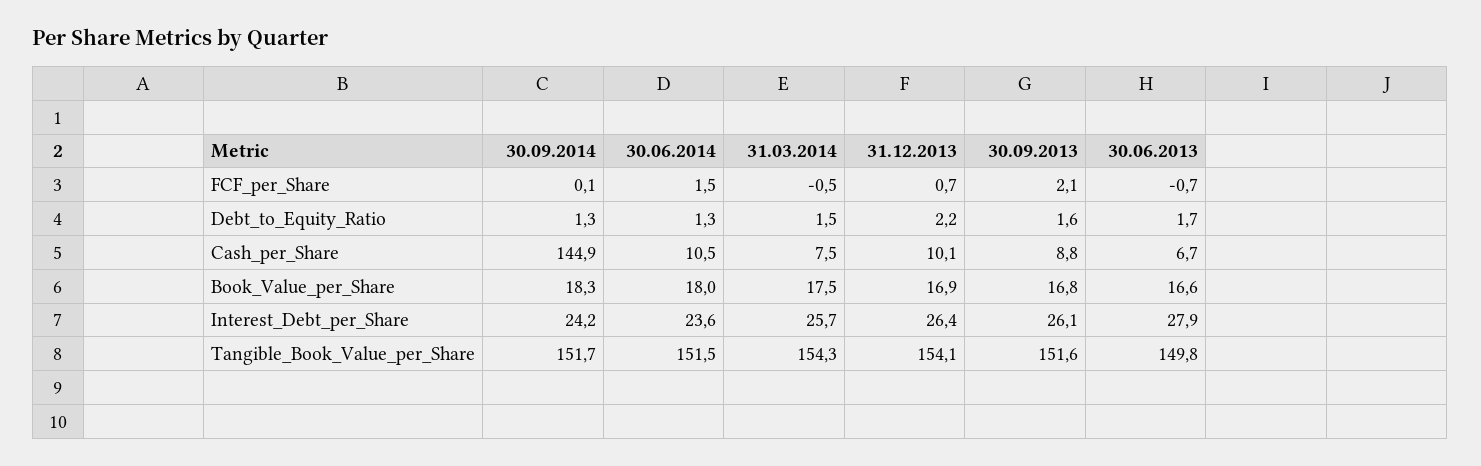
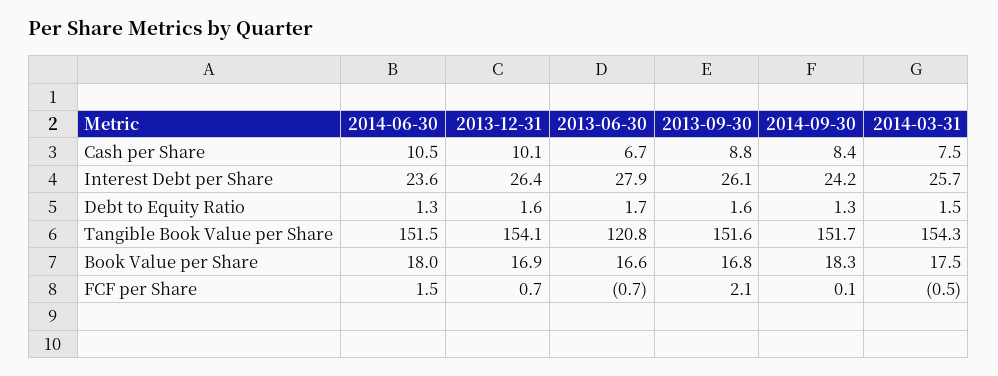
31.12.2013, Debt_to_Equity_Ratio: 2.2 -> 1.6
30.09.2014, Cash_per_Share: 144.9 -> 8.4
30.06.2013, Tangible_Book_Value_per_Share: 149.8 -> 120.8

